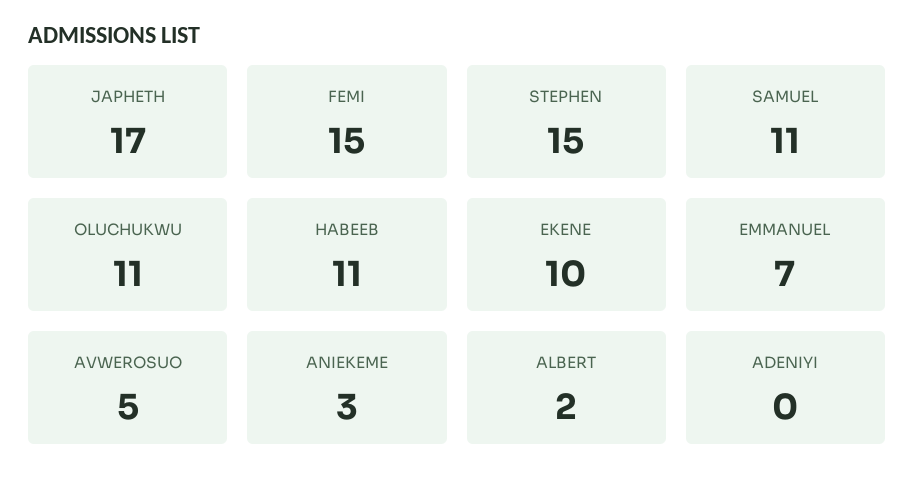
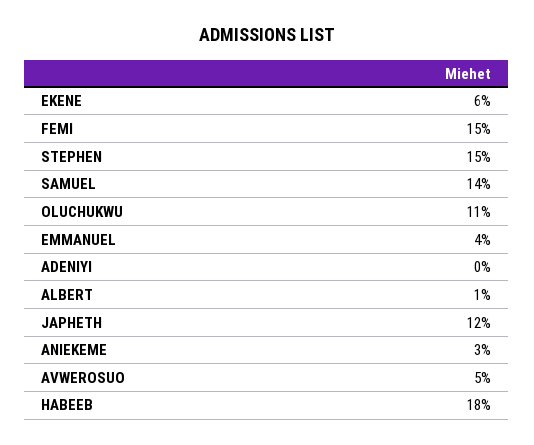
JAPHETH: 17 -> 12
SAMUEL: 11 -> 14
HABEEB: 11 -> 18
EKENE: 10 -> 6
EMMANUEL: 7 -> 4
ALBERT: 2 -> 1

